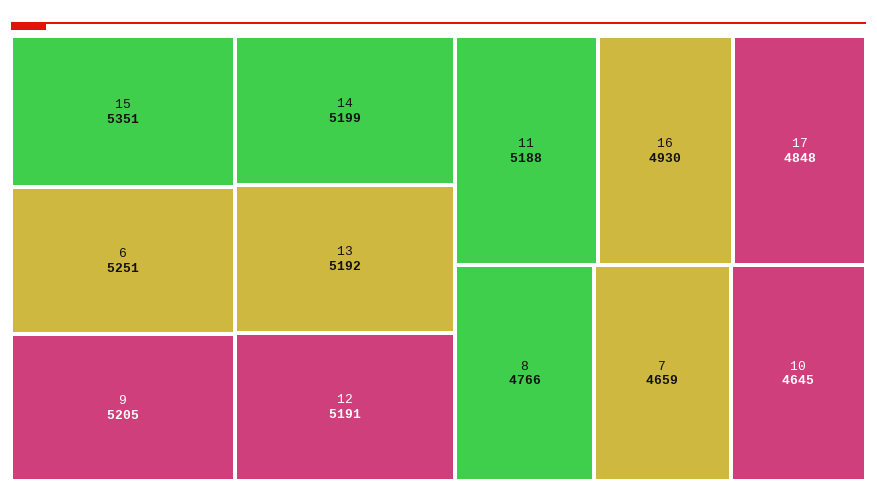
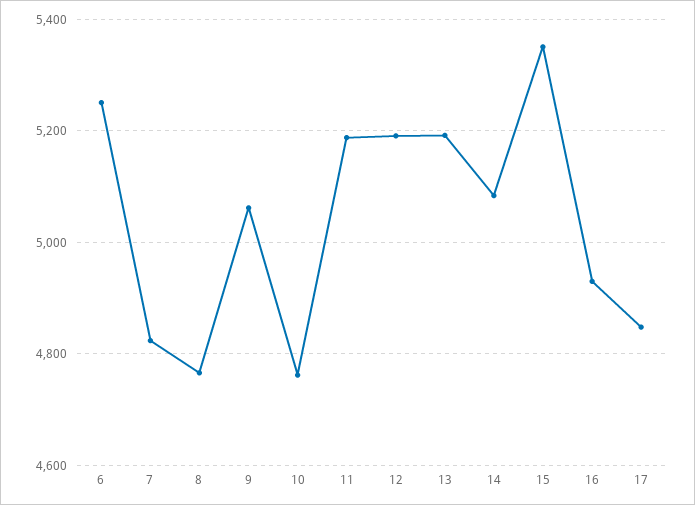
9: 5205 -> 5060
14: 5199 -> 5080
7: 4659 -> 4820
10: 4645 -> 4760

